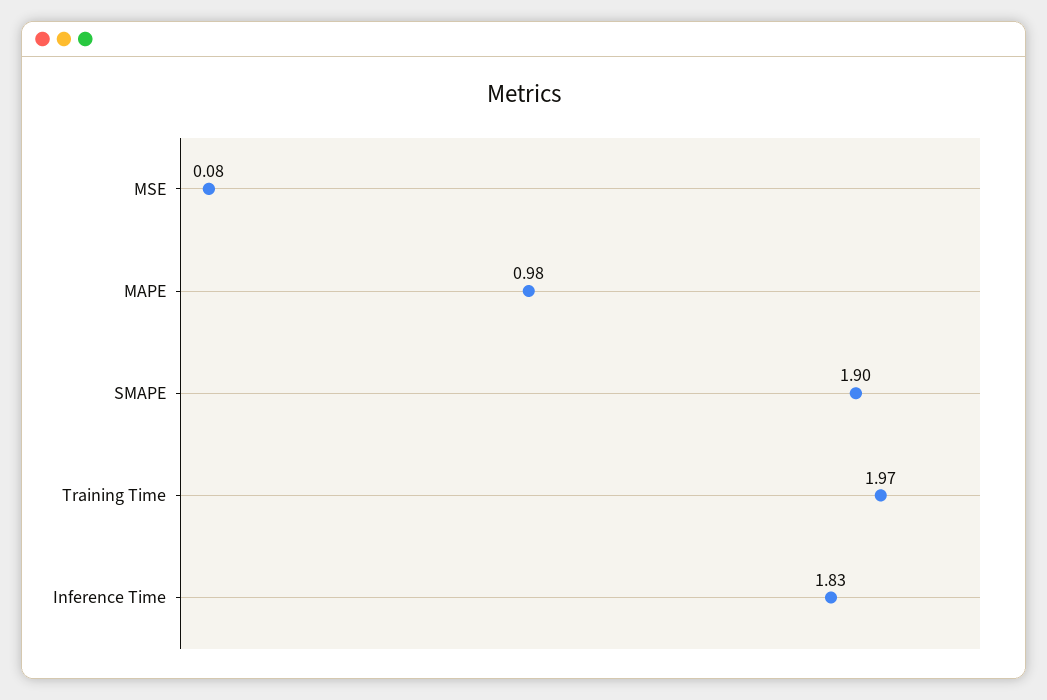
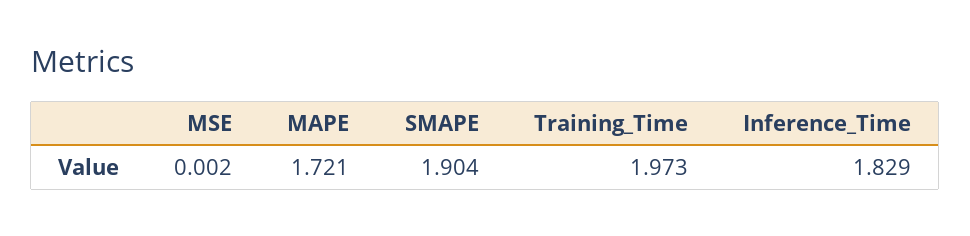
MSE: 0.08 -> 0.002
MAPE: 0.98 -> 1.721

